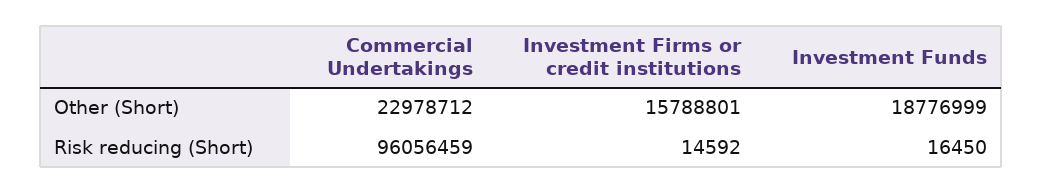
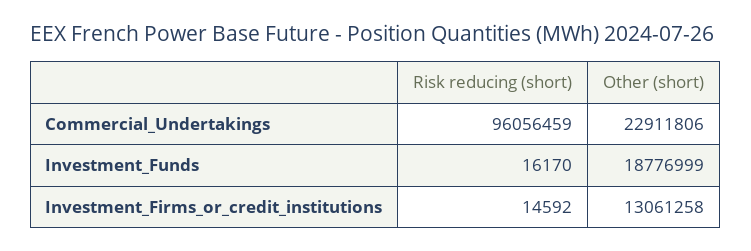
Commercial Undertakings, Other (Short): 22978712 -> 22911806
Investment Firms or credit institutions, Other (Short): 15788801 -> 13061258
Investment Funds, Risk reducing (Short): 16450 -> 16170

